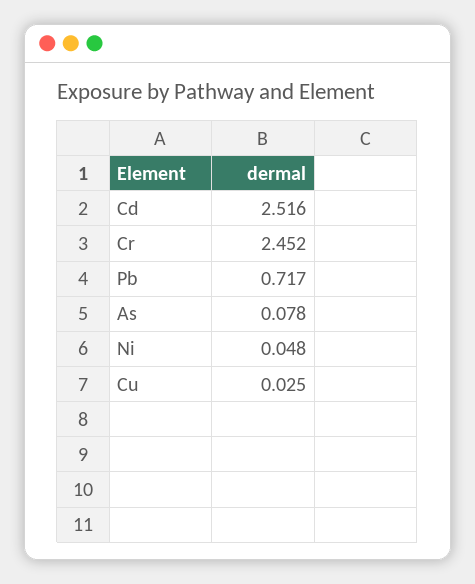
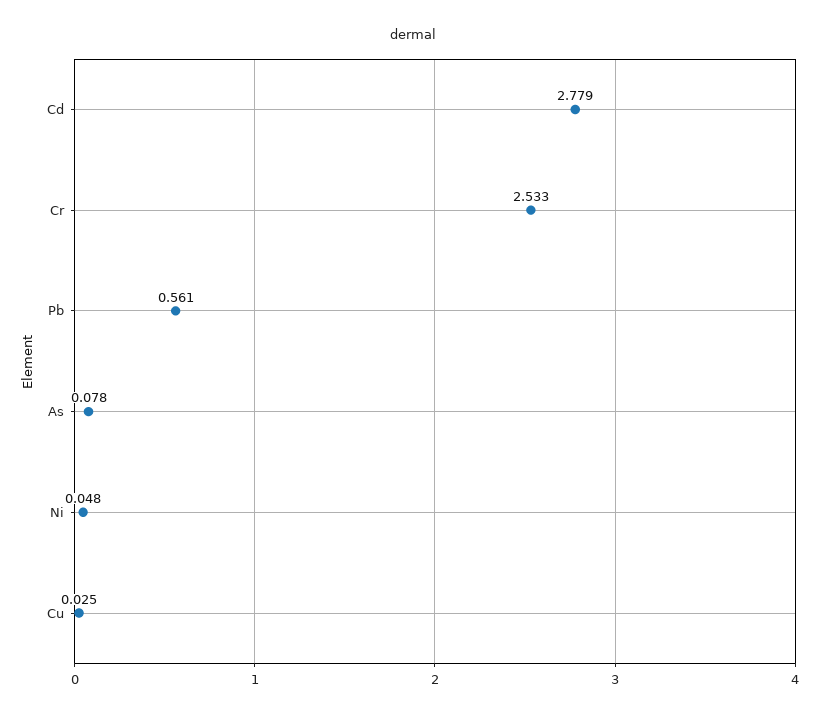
Cd: 2.516 -> 2.779
Cr: 2.452 -> 2.533
Pb: 0.717 -> 0.561

